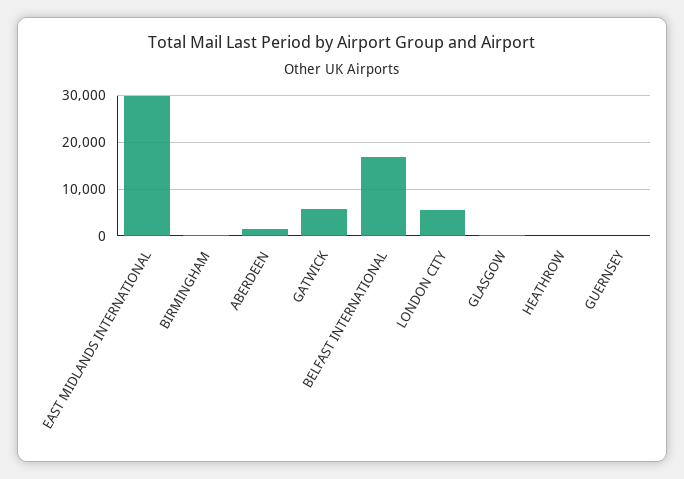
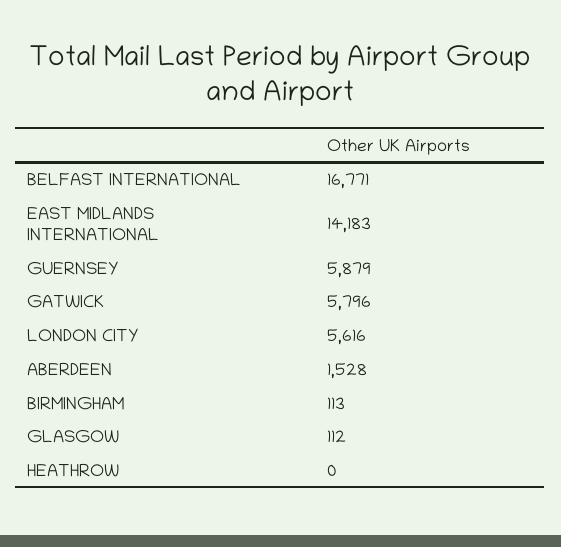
EAST MIDLANDS INTERNATIONAL: 30000 -> 14183
GUERNSEY: 0 -> 5879

